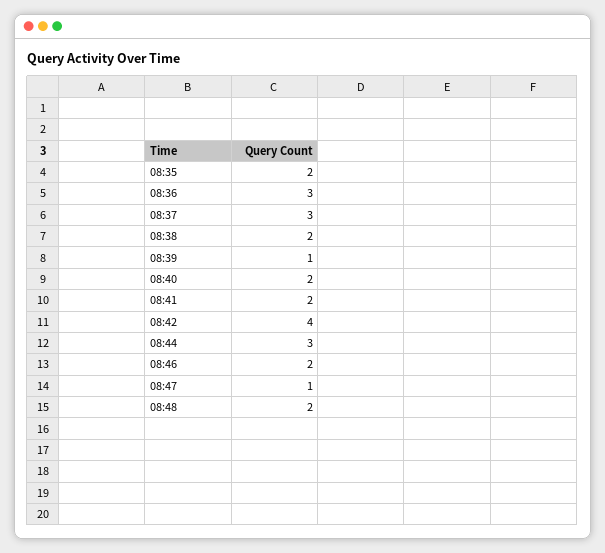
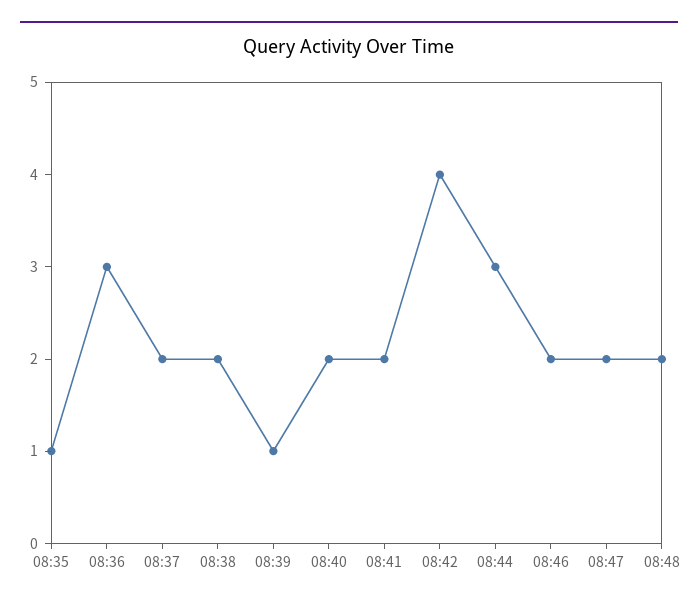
08:35: 2 -> 1
08:37: 3 -> 2
08:47: 1 -> 2

